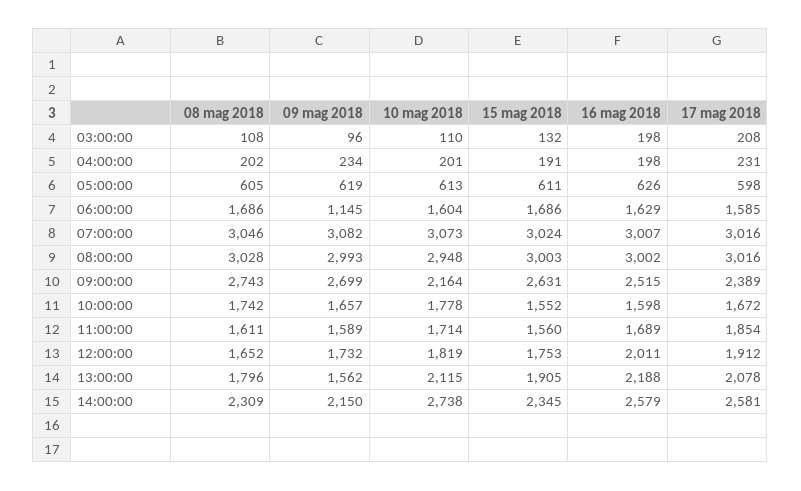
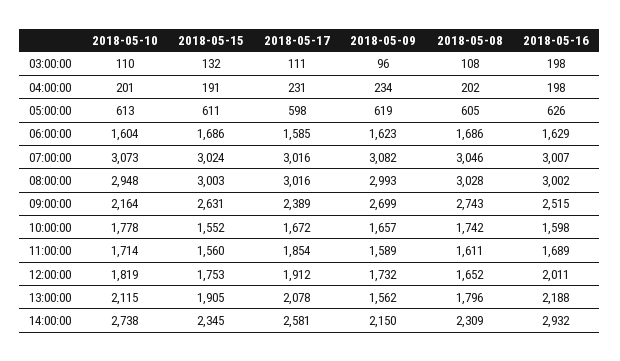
17 mag 2018, 03:00:00: 208 -> 111
09 mag 2018, 06:00:00: 1145 -> 1623
16 mag 2018, 14:00:00: 2579 -> 2932

